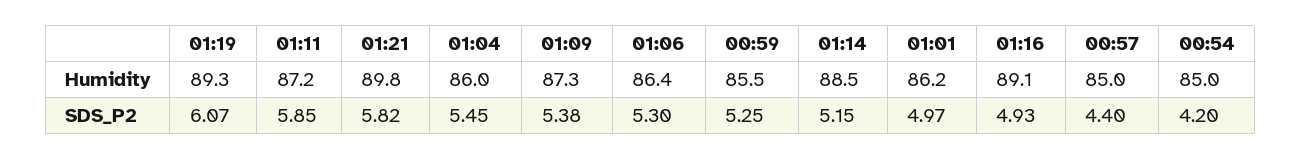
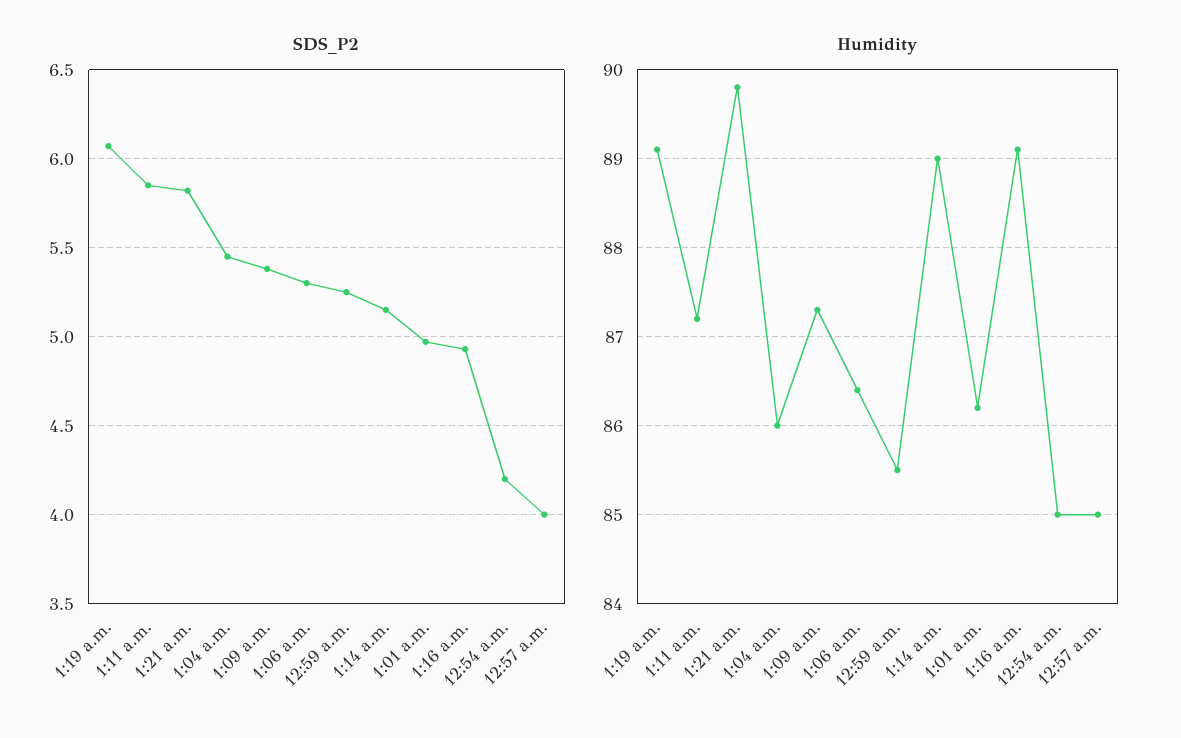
Humidity, 01:19: 89.3 -> 89.1
Humidity, 01:14: 88.5 -> 89
SDS_P2, 00:57: 4.4 -> 4

